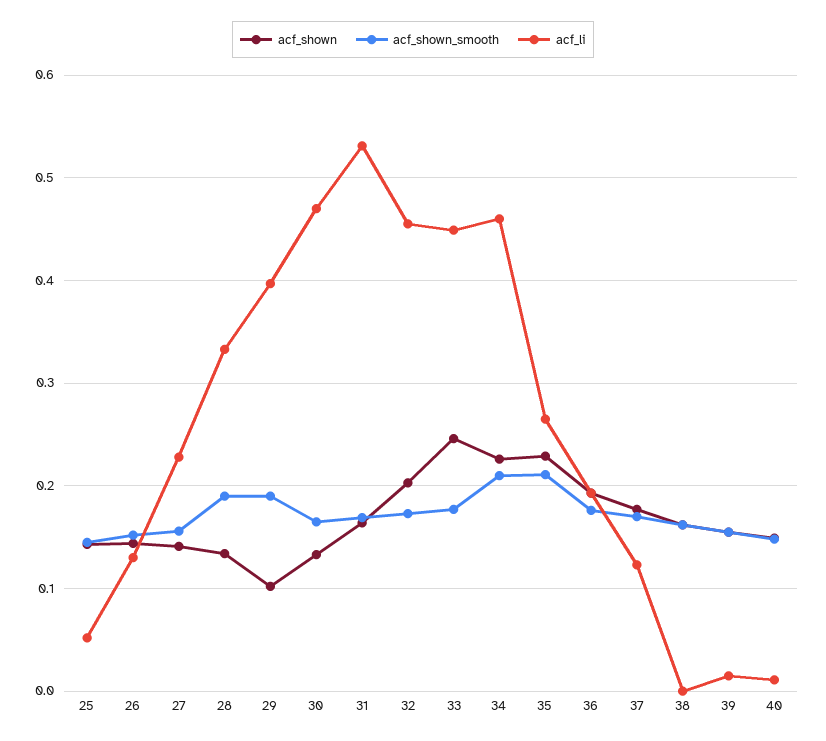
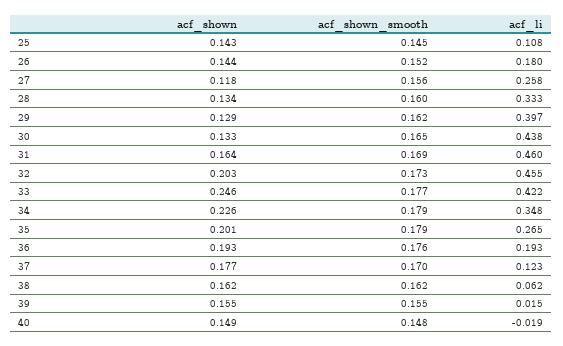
acf_li, 25: 0.05 -> 0.108
acf_li, 26: 0.13 -> 0.18
acf_shown, 27: 0.14 -> 0.118
acf_li, 27: 0.23 -> 0.258
acf_shown_smooth, 28: 0.19 -> 0.16
acf_shown, 29: 0.1 -> 0.129
acf_shown_smooth, 29: 0.19 -> 0.162
acf_li, 30: 0.47 -> 0.438
acf_li, 31: 0.53 -> 0.46
acf_li, 33: 0.45 -> 0.422
acf_shown_smooth, 34: 0.21 -> 0.179
acf_li, 34: 0.46 -> 0.348
acf_shown, 35: 0.23 -> 0.201
acf_shown_smooth, 35: 0.21 -> 0.179
acf_li, 38: 0 -> 0.062
acf_li, 40: 0.01 -> -0.019

